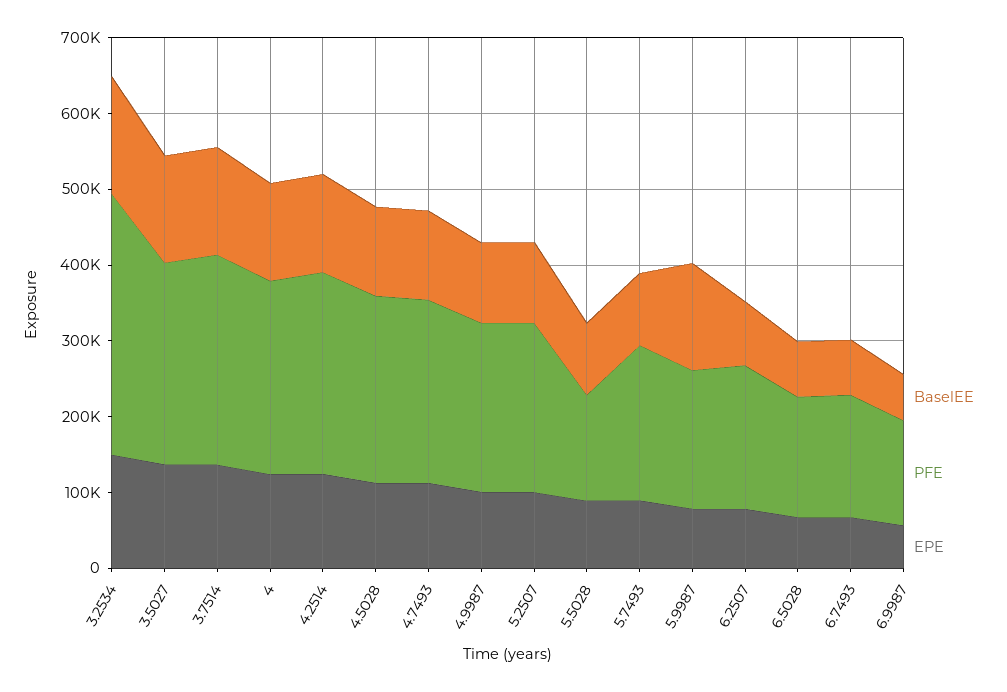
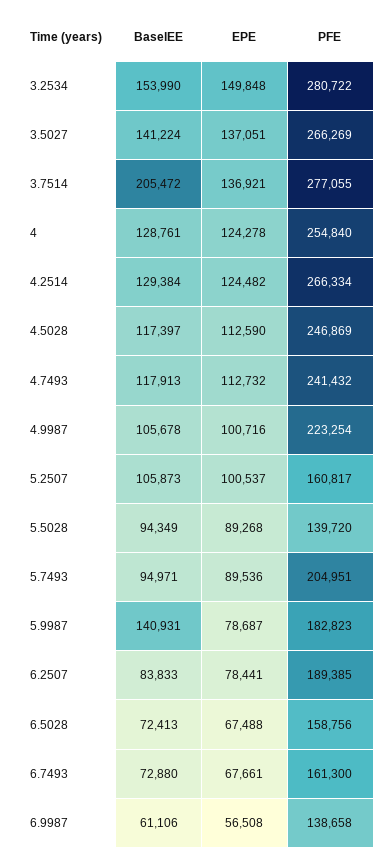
PFE, 3.2534: 340000 -> 280722
BaselEE, 3.7514: 140000 -> 205472
PFE, 5.2507: 220000 -> 160817

